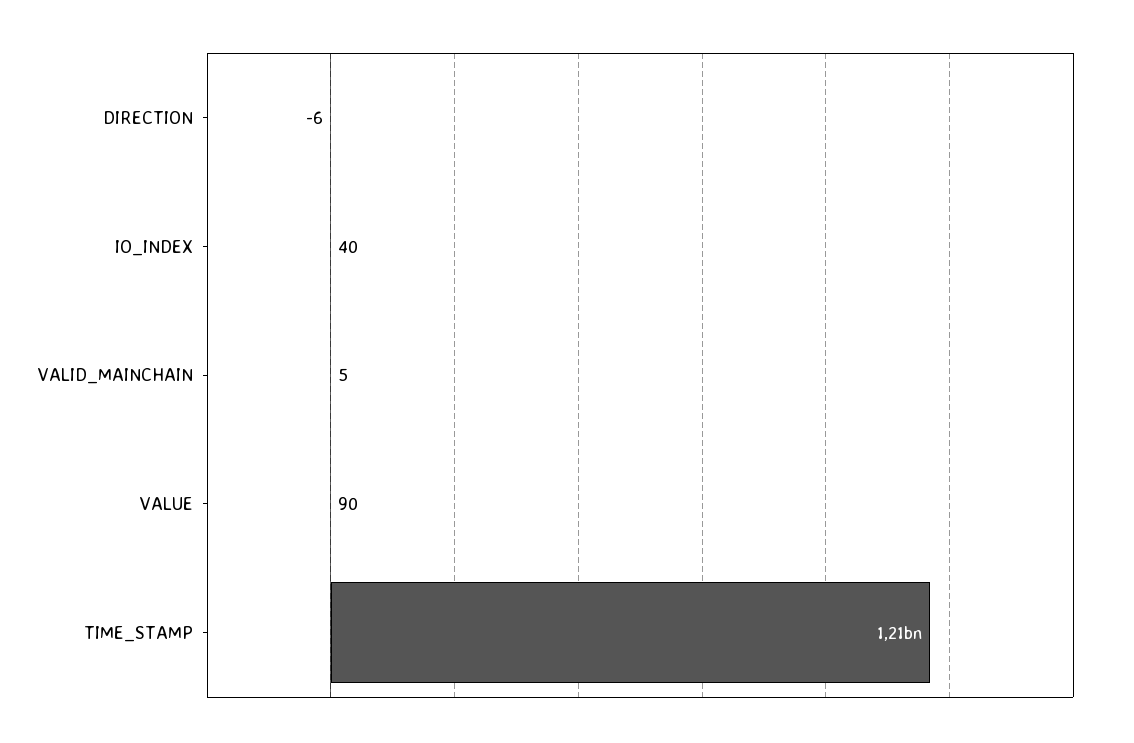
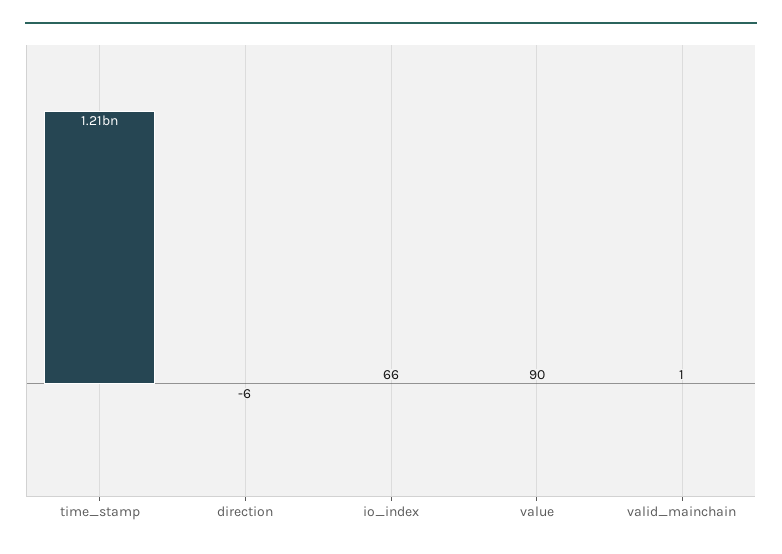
IO_INDEX: 40 -> 66
VALID_MAINCHAIN: 5 -> 1

